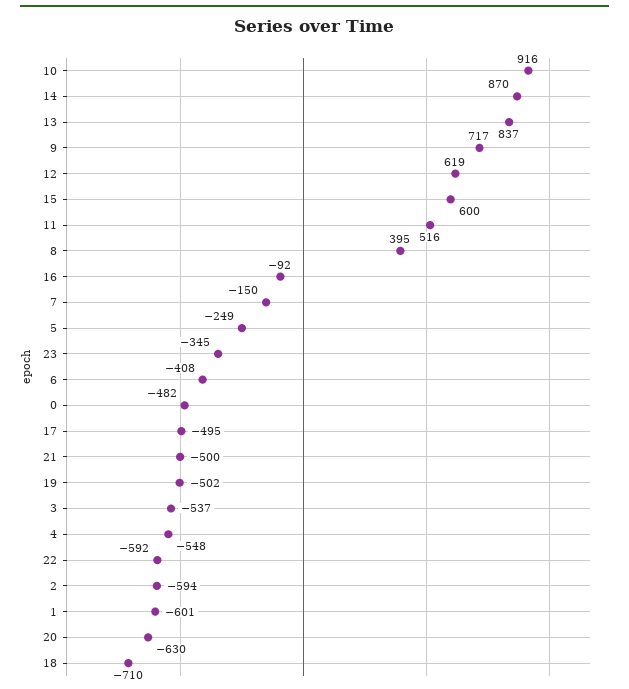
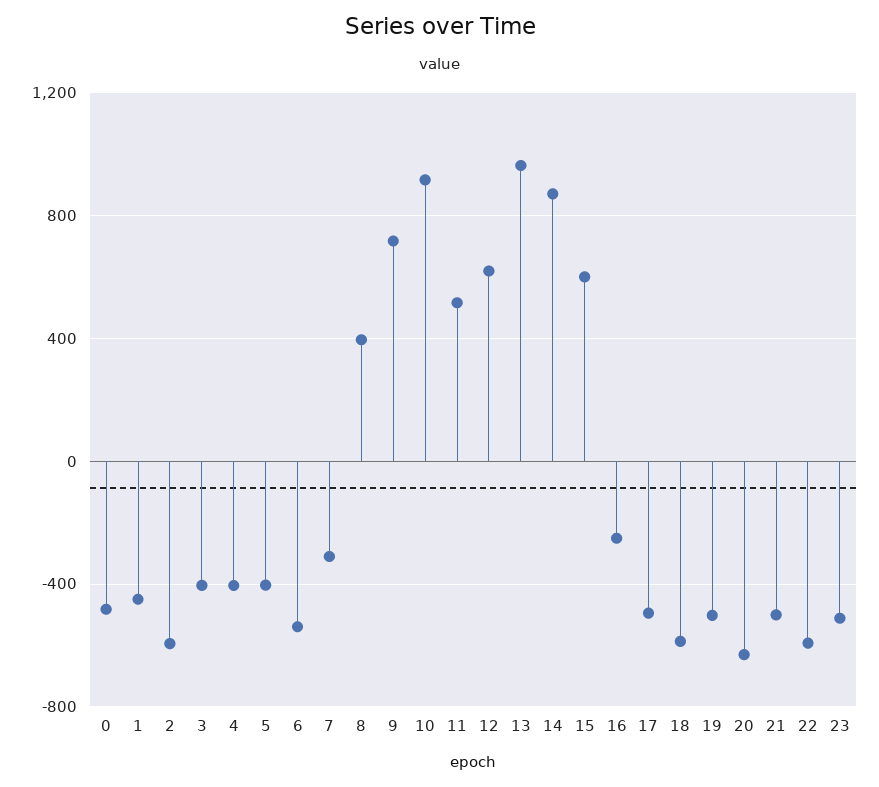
13: 837 -> 950
16: -92 -> -250
7: -150 -> -300
5: -249 -> -400
23: -345 -> -500
6: -408 -> -550
3: -537 -> -400
4: -548 -> -400
1: -601 -> -450
18: -710 -> -600

